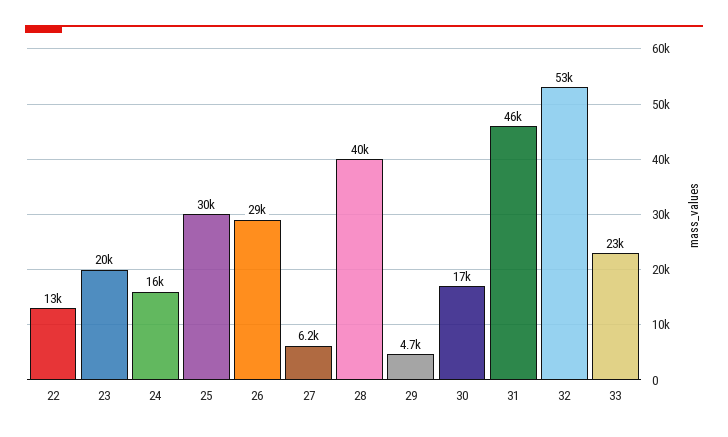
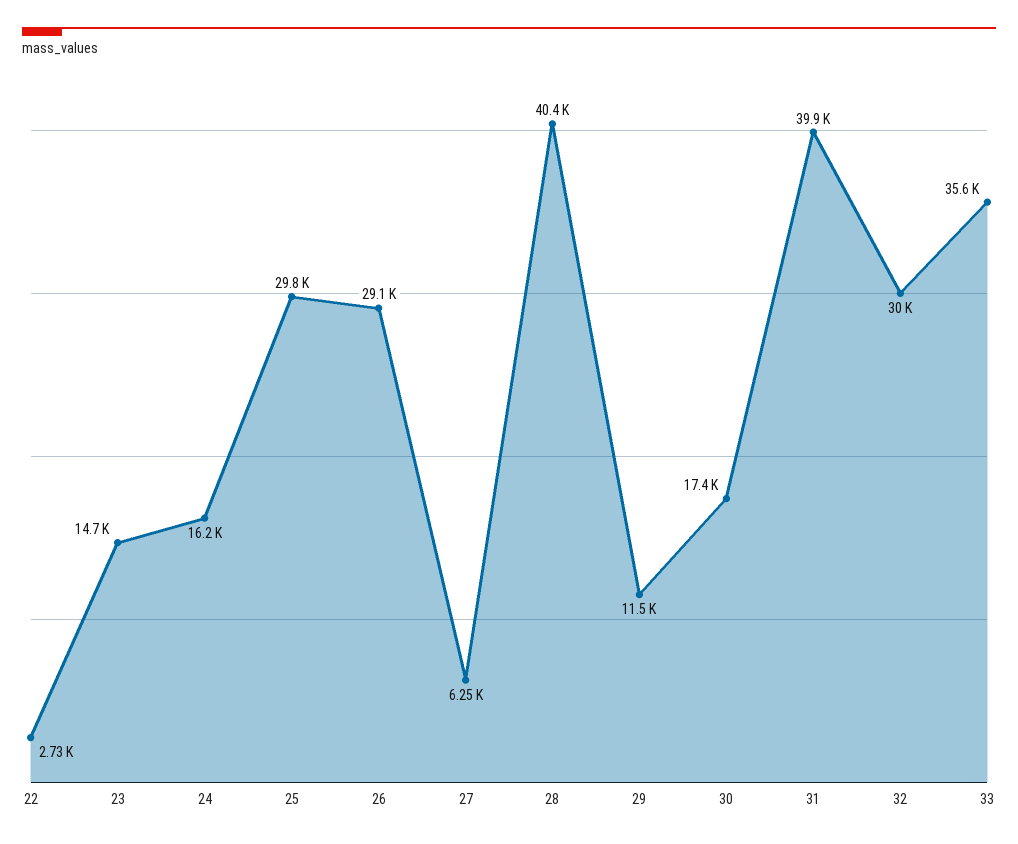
22: 13000 -> 2730
23: 20000 -> 14700
29: 4700 -> 11500
31: 46000 -> 39900
32: 53000 -> 30000
33: 23000 -> 35600

